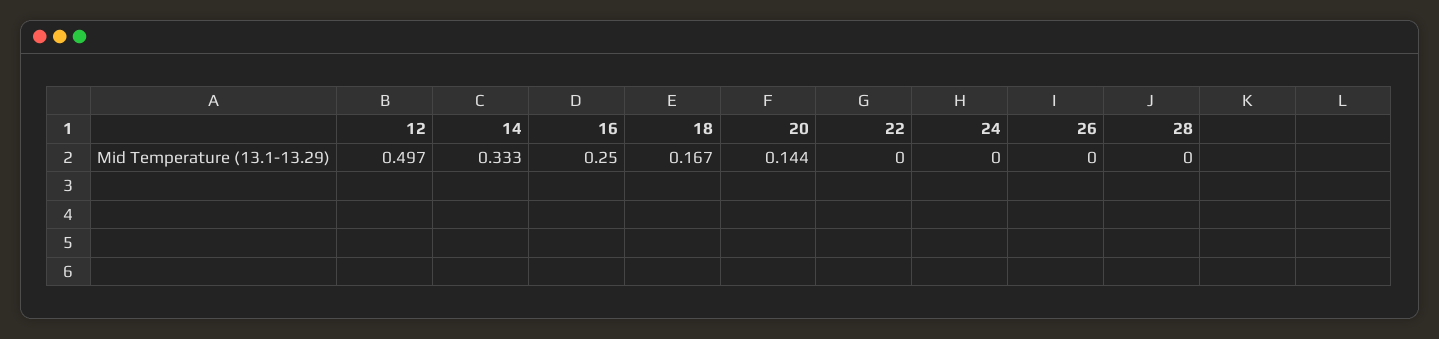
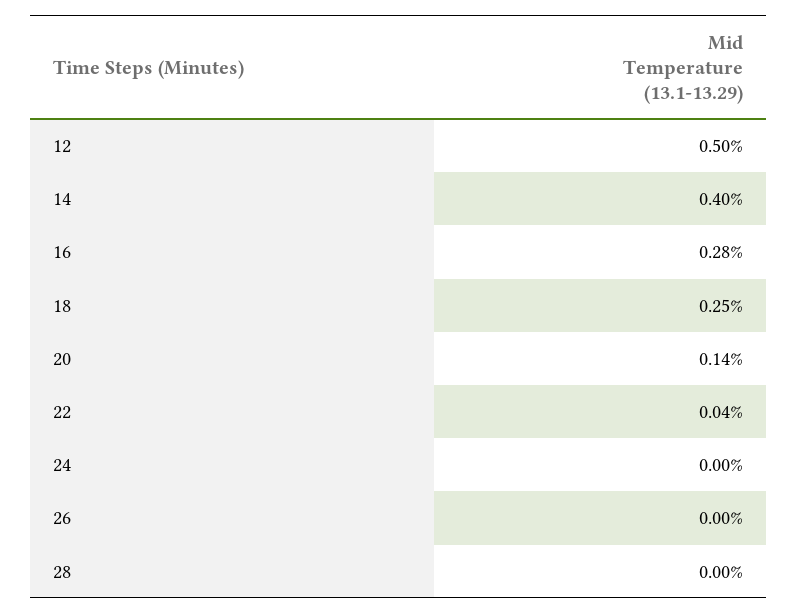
14: 0.333 -> 0.4
16: 0.25 -> 0.28
18: 0.167 -> 0.25
22: 0 -> 0.04

